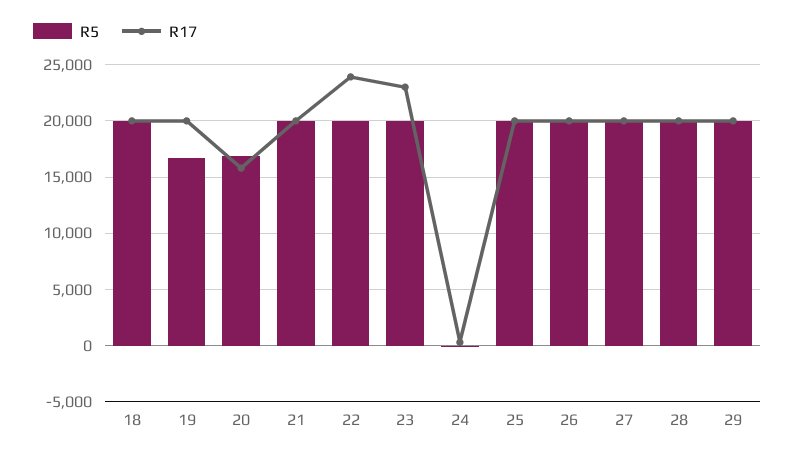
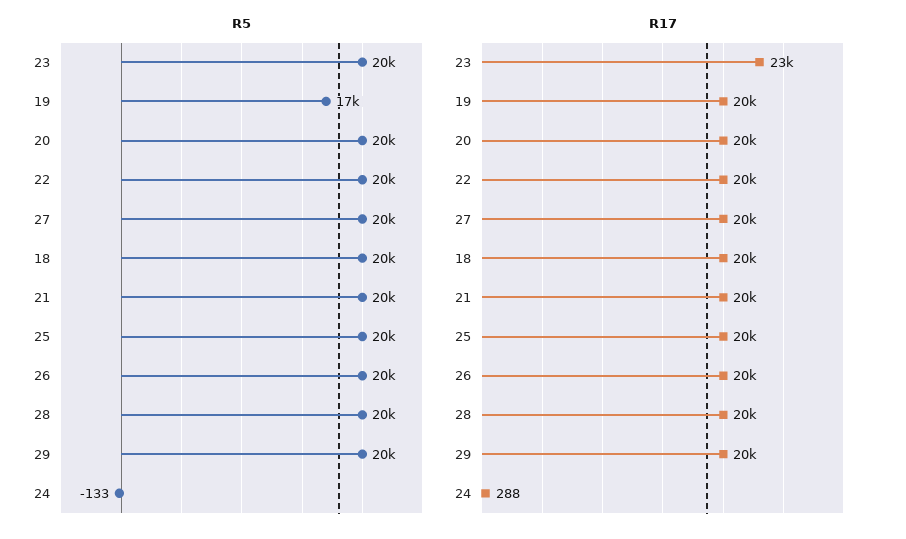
R5, 20: 17000 -> 20000
R17, 20: 16000 -> 20000
R17, 22: 24000 -> 20000

